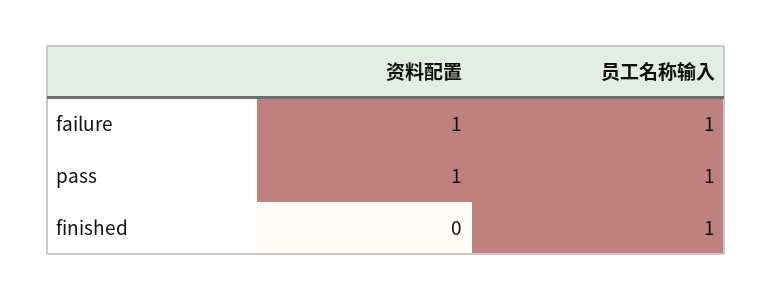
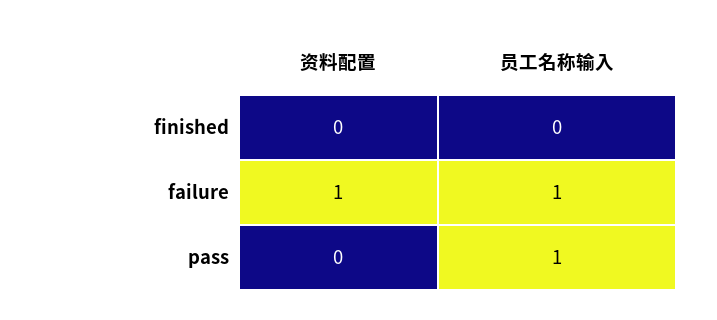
资料配置, pass: 1 -> 0
员工名称输入, finished: 1 -> 0

